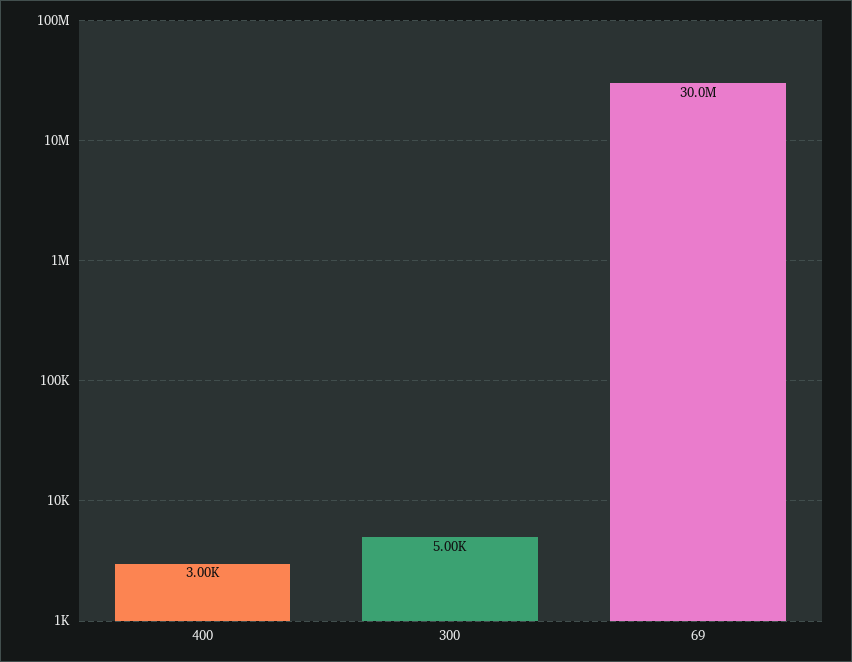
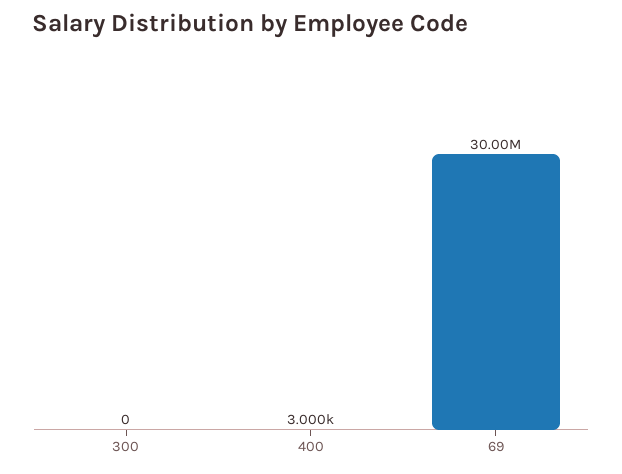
300: 5000 -> 0

